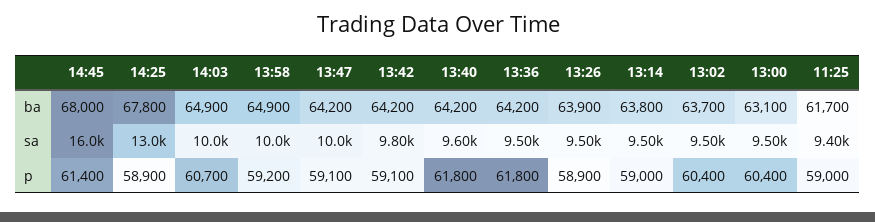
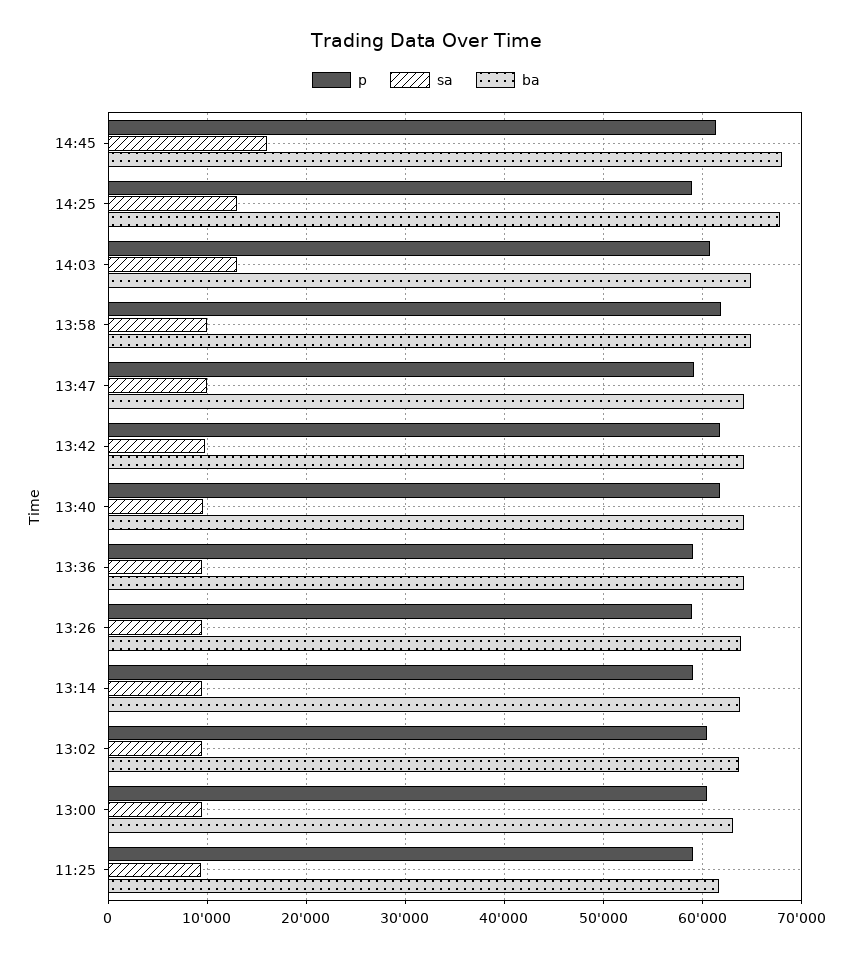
sa, 14:03: 10000 -> 13000
p, 13:58: 59200 -> 62000
p, 13:42: 59100 -> 62000
p, 13:36: 61800 -> 59000

